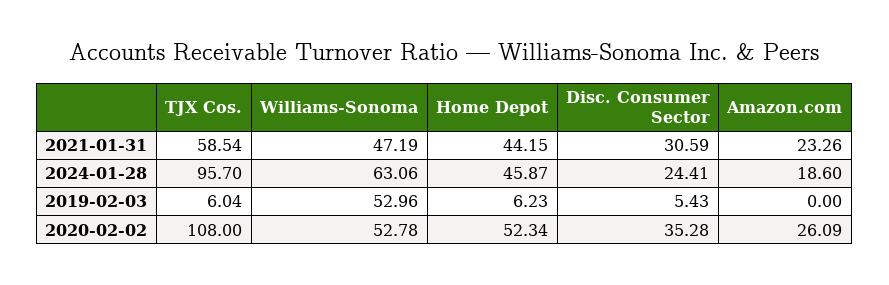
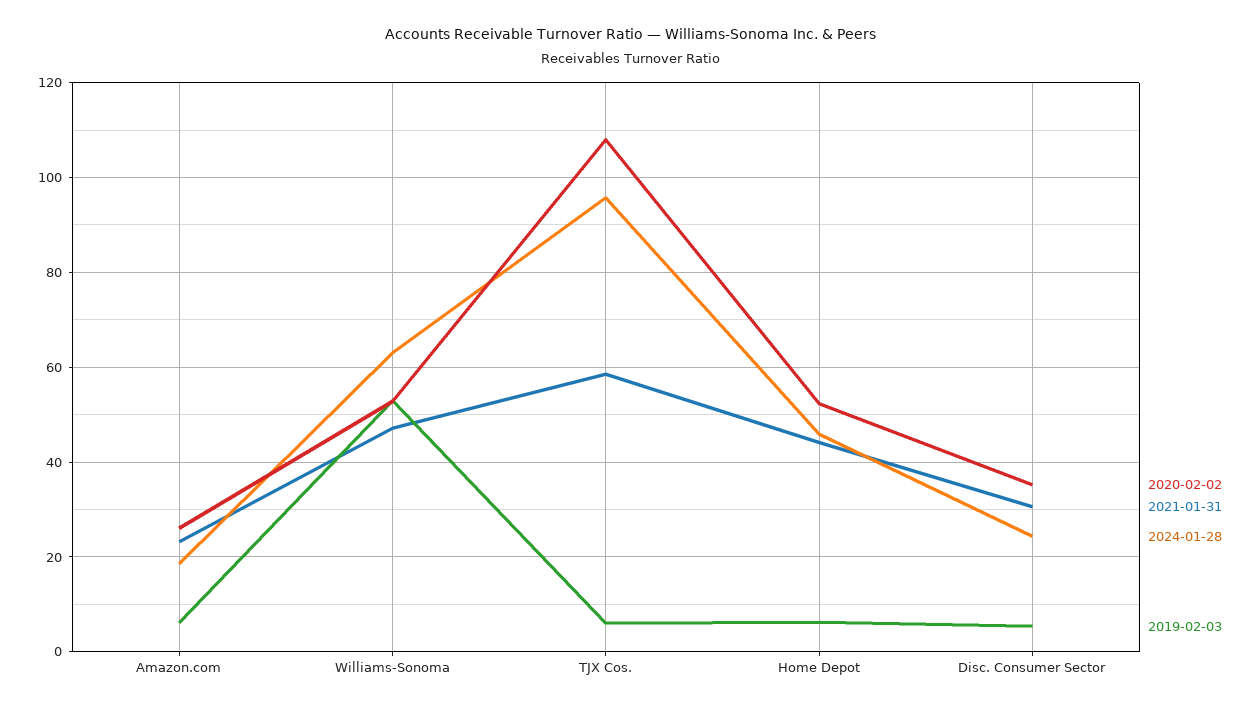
2019-02-03, Amazon.com: 0 -> 6

